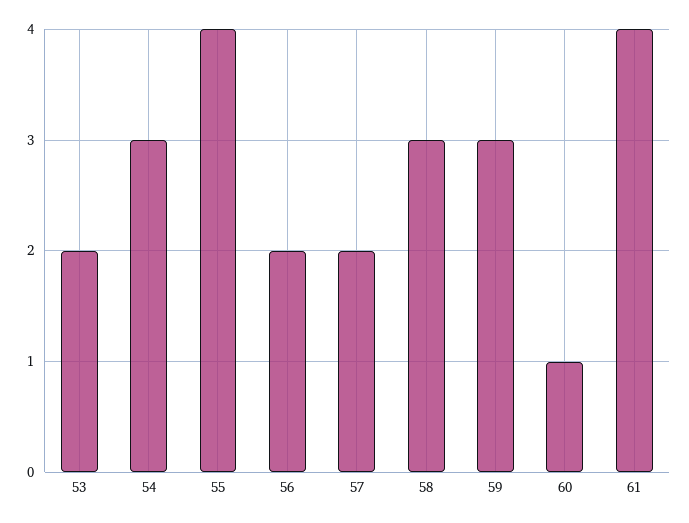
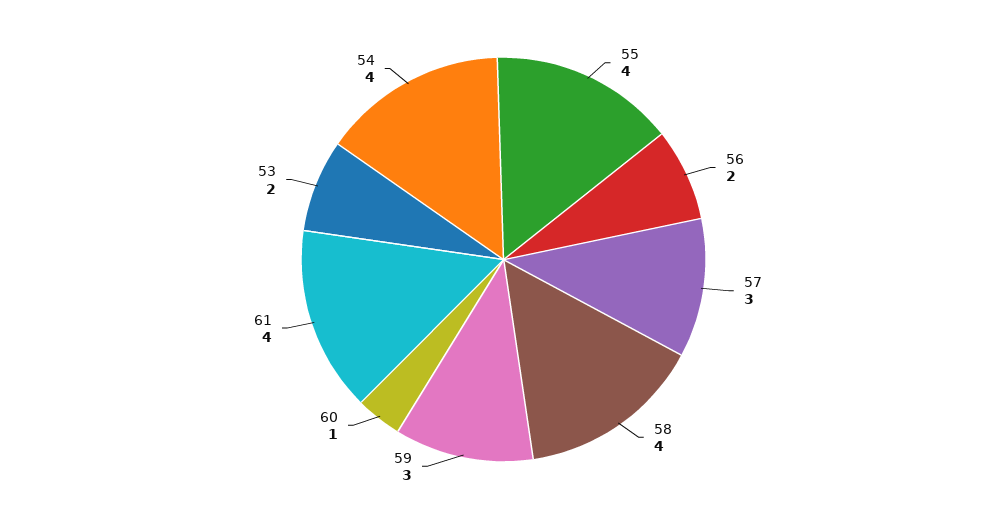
54: 3 -> 4
57: 2 -> 3
58: 3 -> 4

